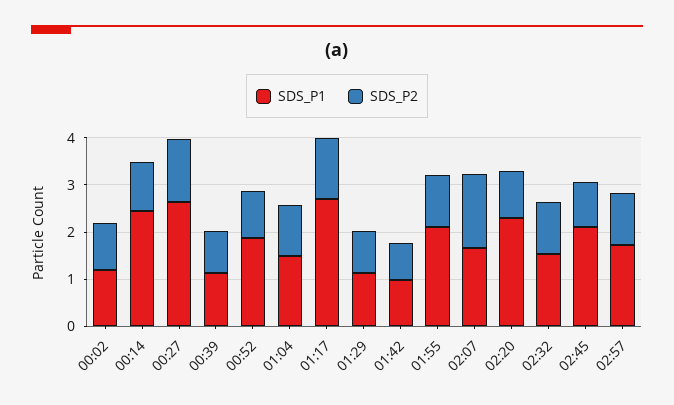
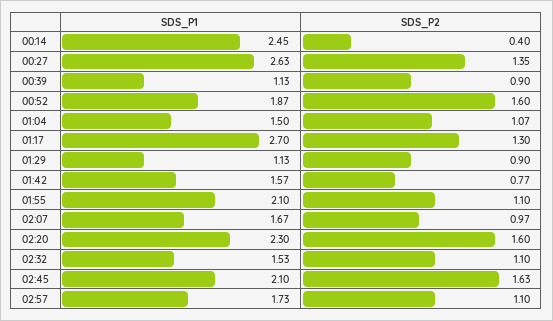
SDS_P1, 00:02: 1.2 -> none
SDS_P2, 00:02: 1 -> none
SDS_P2, 00:14: 1 -> 0.4
SDS_P2, 00:52: 1 -> 1.6
SDS_P1, 01:42: 1 -> 1.57
SDS_P2, 02:07: 1.6 -> 0.97
SDS_P2, 02:20: 1 -> 1.6
SDS_P2, 02:45: 1 -> 1.63

